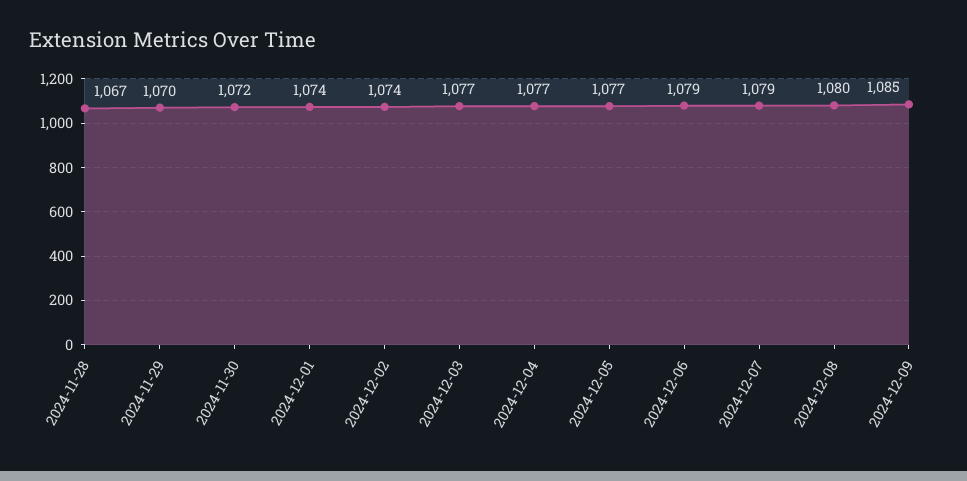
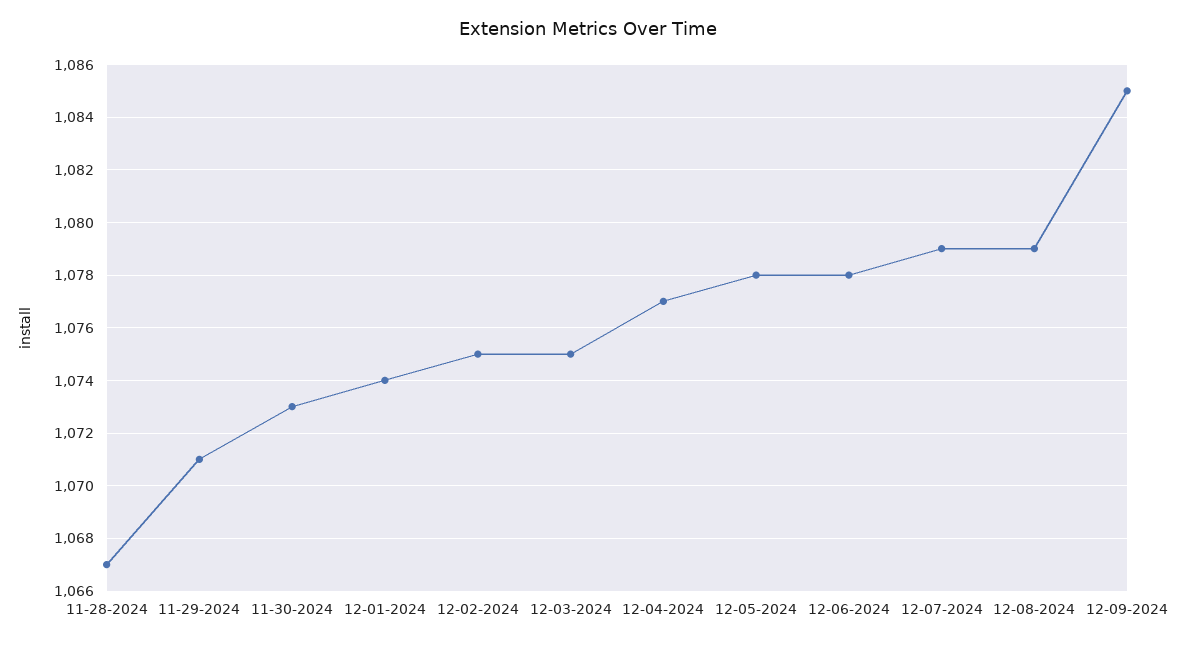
2024-11-29: 1070 -> 1071
2024-11-30: 1072 -> 1073
2024-12-02: 1074 -> 1075
2024-12-03: 1077 -> 1075
2024-12-05: 1077 -> 1078
2024-12-06: 1079 -> 1078
2024-12-08: 1080 -> 1079

